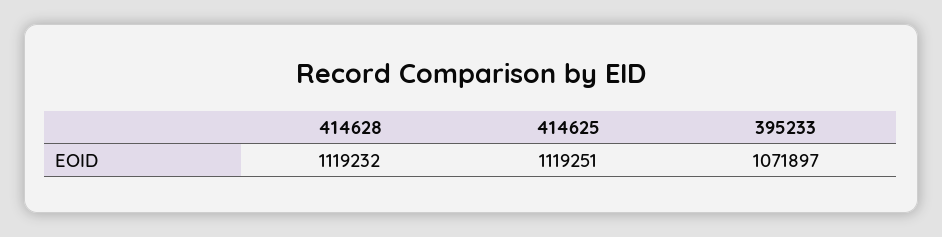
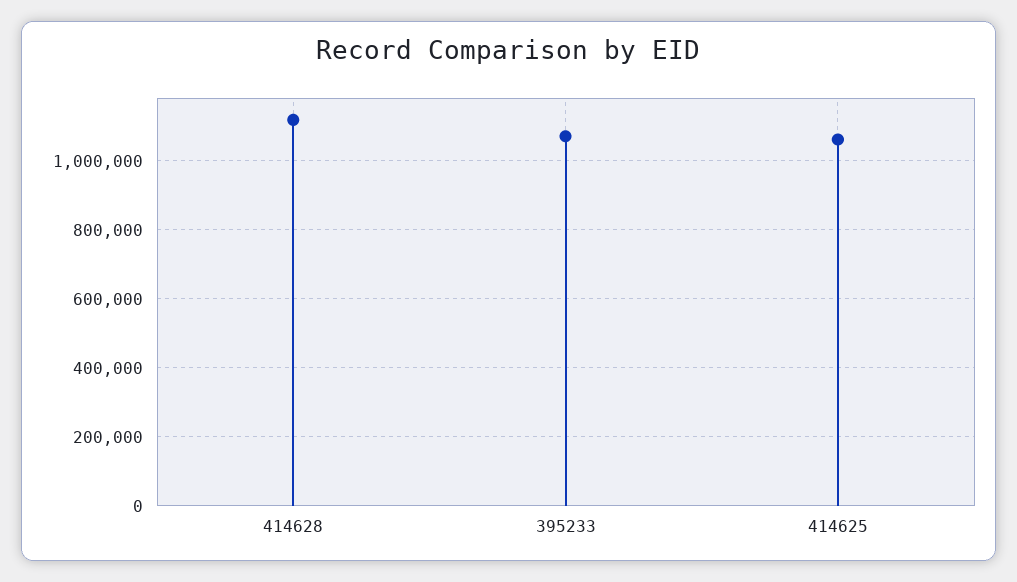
414625: 1119251 -> 1060000

